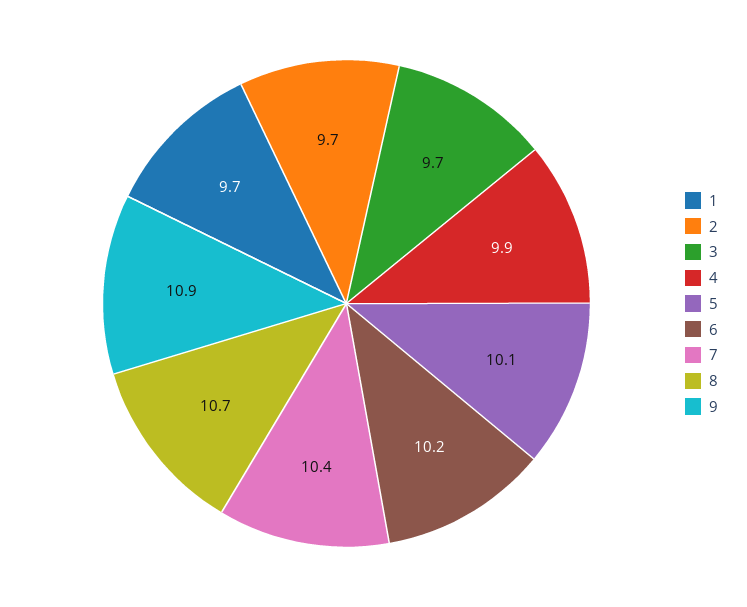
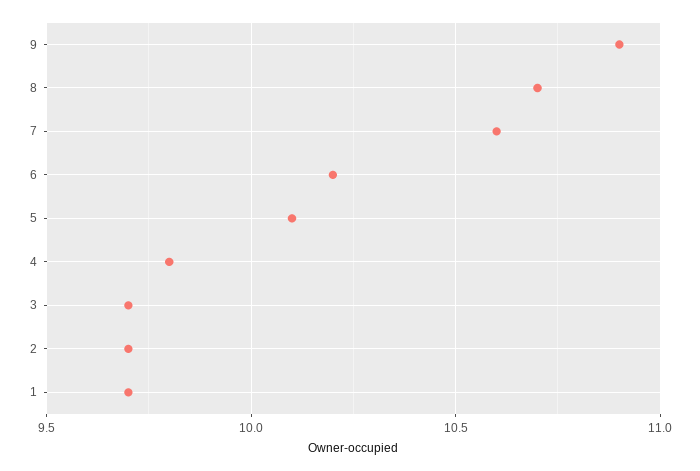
4: 9.9 -> 9.8
7: 10.4 -> 10.6

